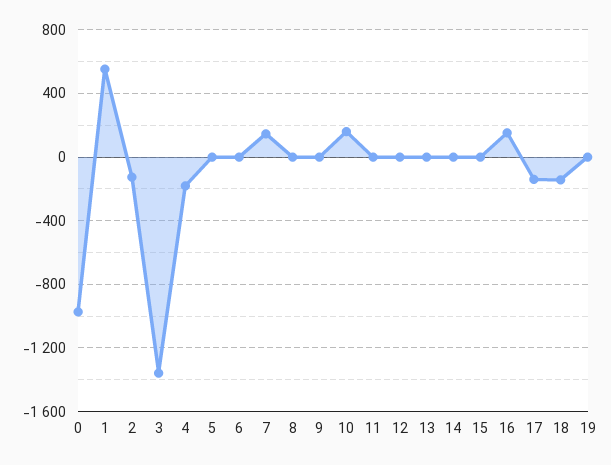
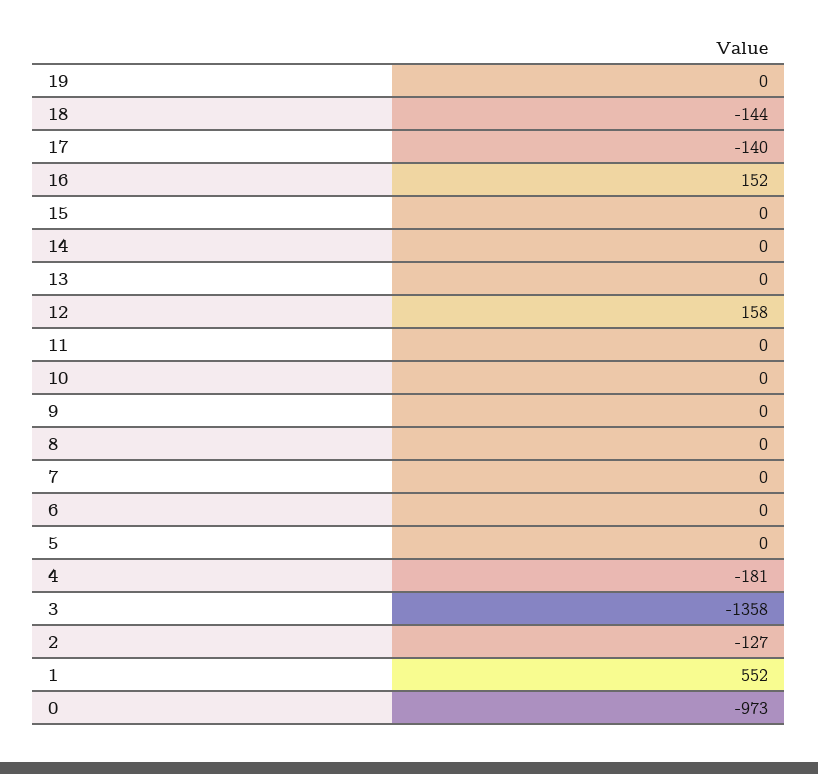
7: 150 -> 0
10: 150 -> 0
12: 0 -> 158

